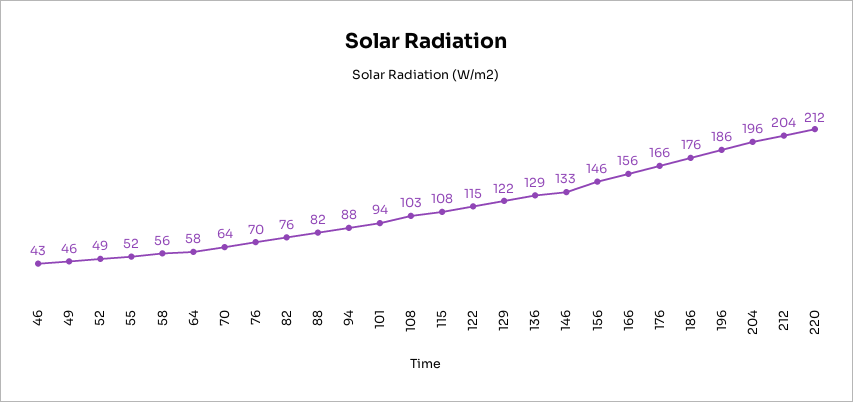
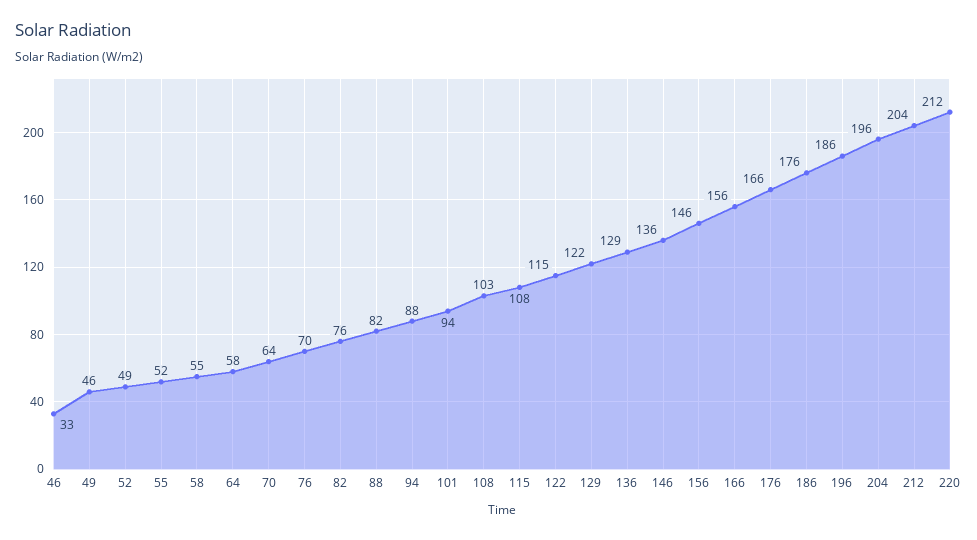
46: 43 -> 33
58: 56 -> 55
146: 133 -> 136

